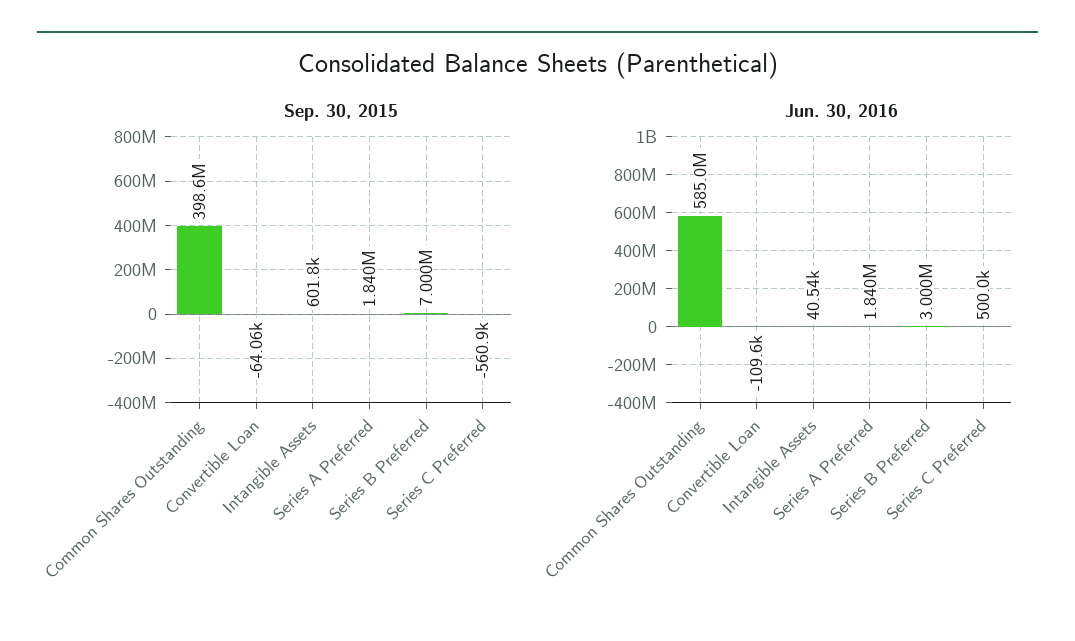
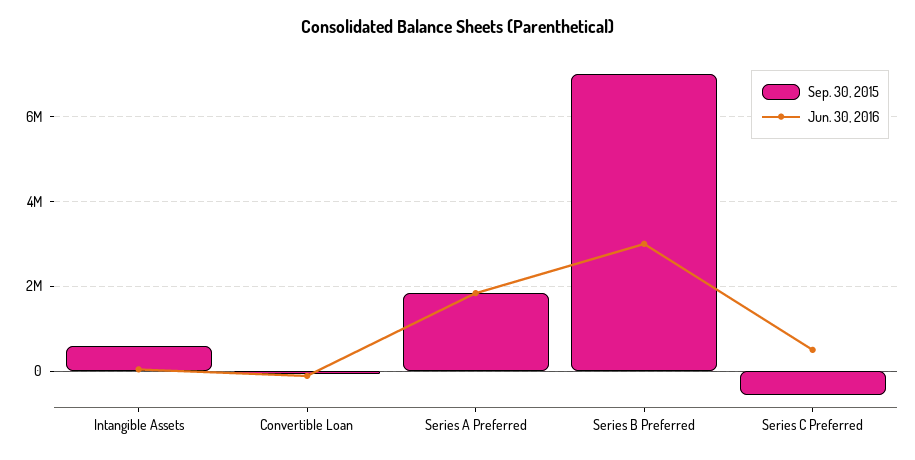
Sep. 30, 2015, Common Shares Outstanding: 398600000 -> none
Jun. 30, 2016, Common Shares Outstanding: 585000000 -> none

